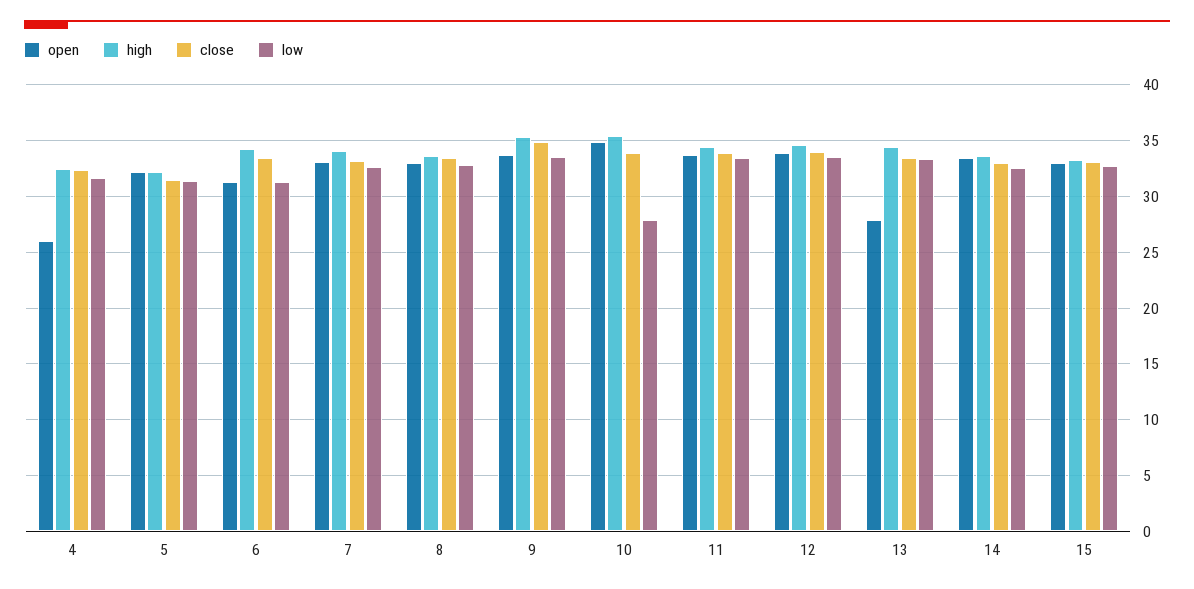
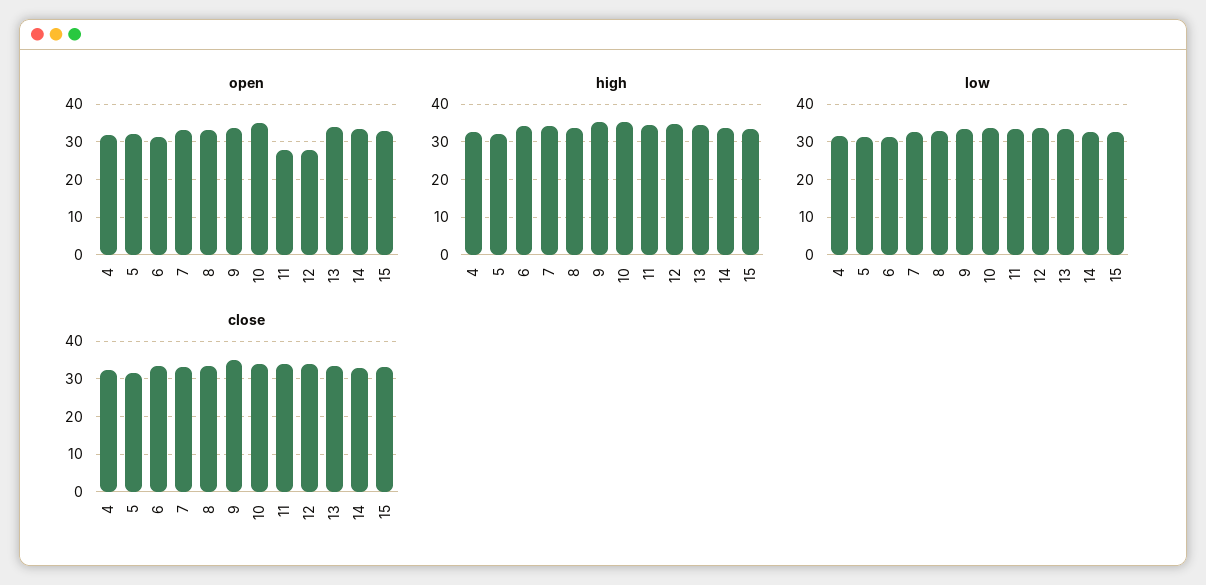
open, 4: 26 -> 32
low, 10: 28 -> 34
open, 11: 34 -> 28
open, 12: 34 -> 28
open, 13: 28 -> 34

